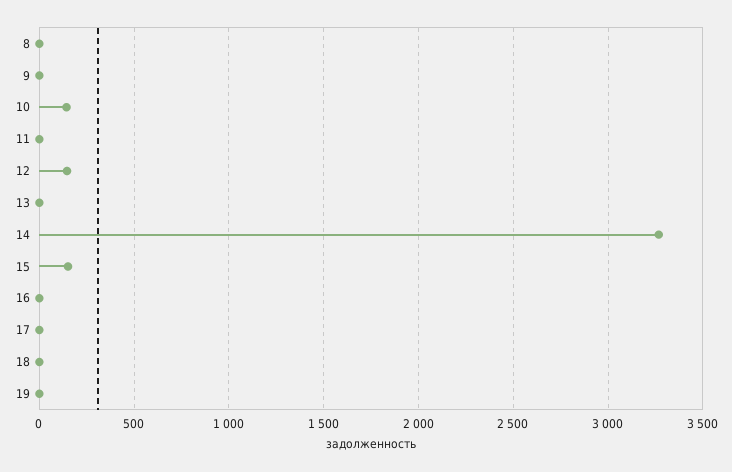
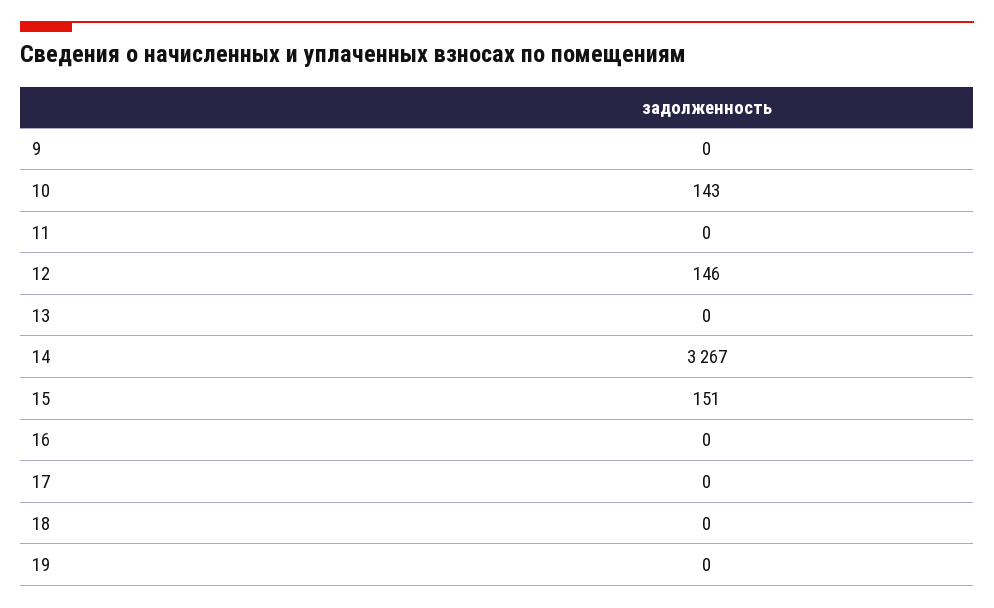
8: 0 -> none

